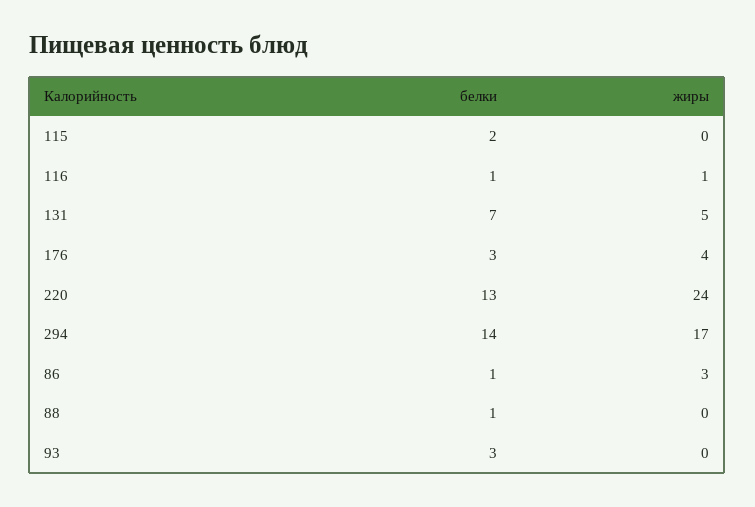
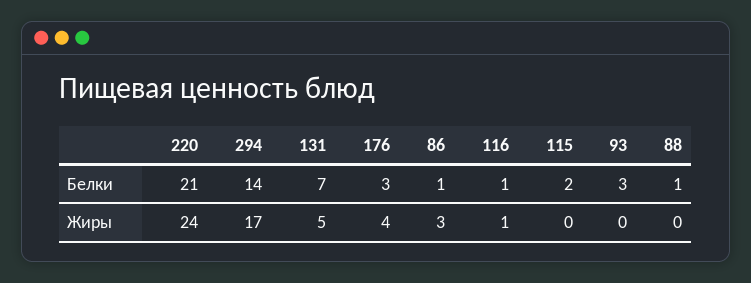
белки, 220: 13 -> 21

